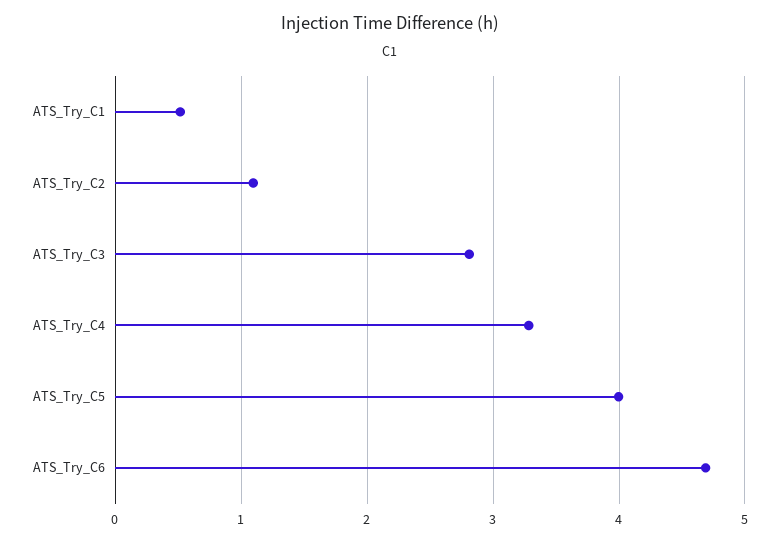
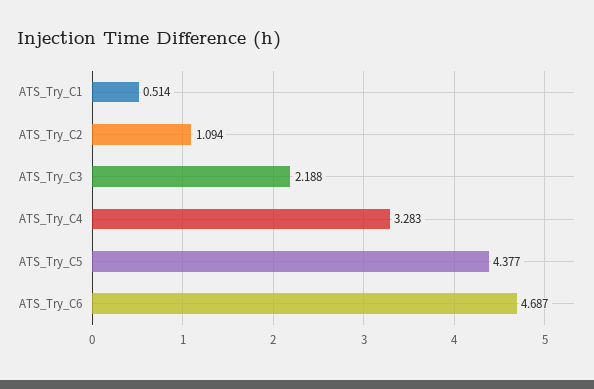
ATS_Try_C3: 2.8 -> 2.188
ATS_Try_C5: 4 -> 4.377

